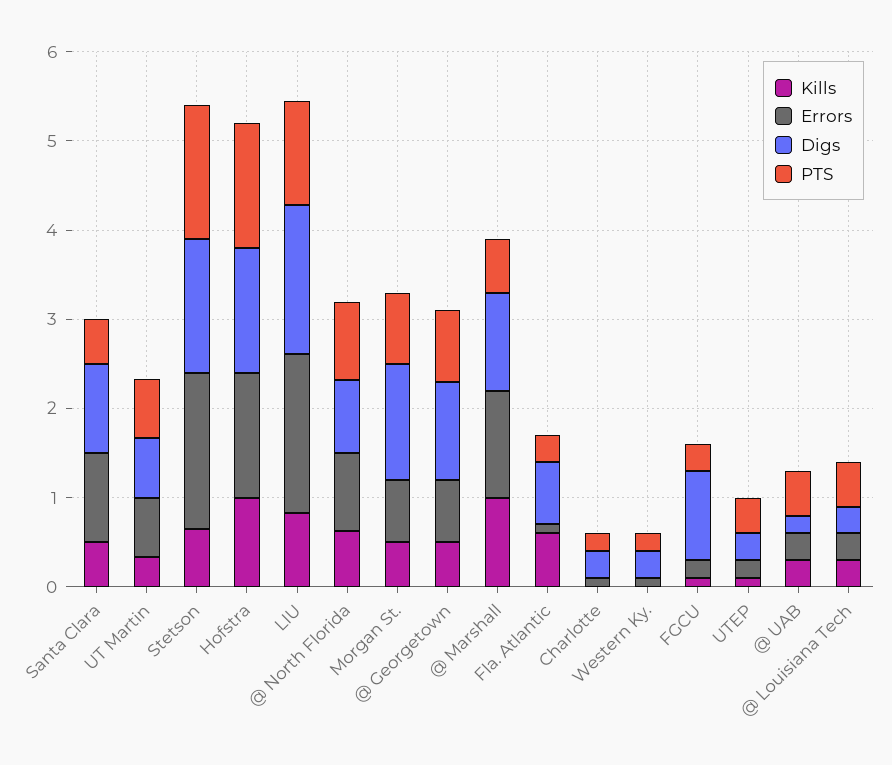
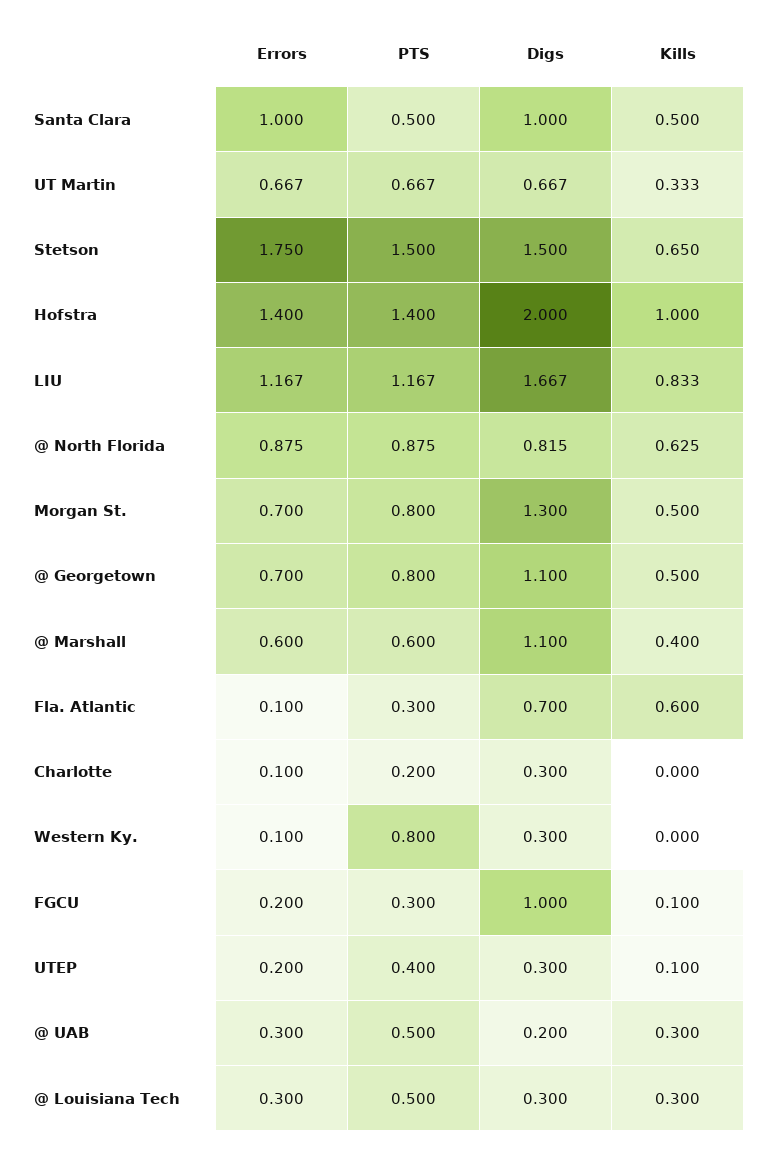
Digs, Hofstra: 1.4 -> 2
Errors, LIU: 1.8 -> 1.167
Kills, @ Marshall: 1 -> 0.4
Errors, @ Marshall: 1.2 -> 0.6
PTS, Western Ky.: 0.2 -> 0.8

